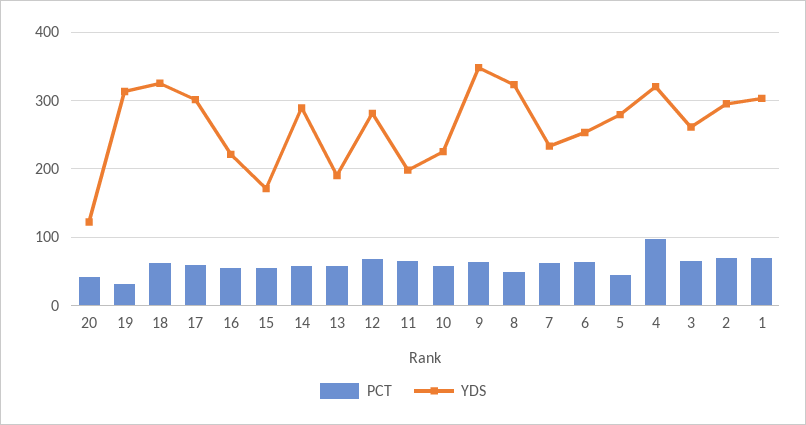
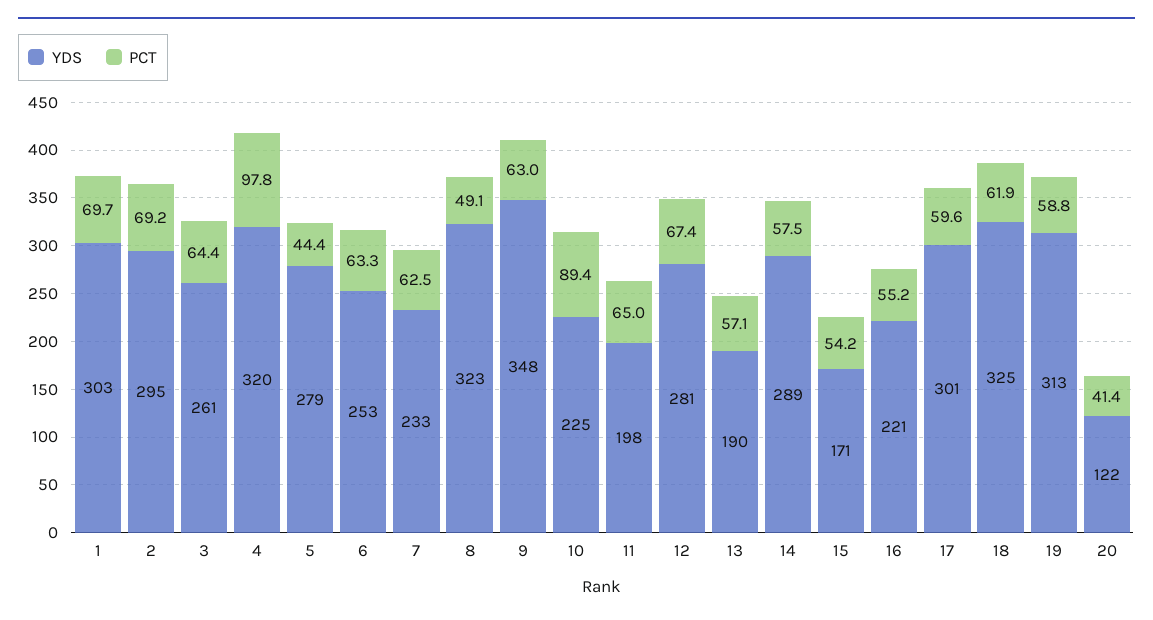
PCT, 19: 30 -> 58.8
PCT, 10: 60 -> 89.4

